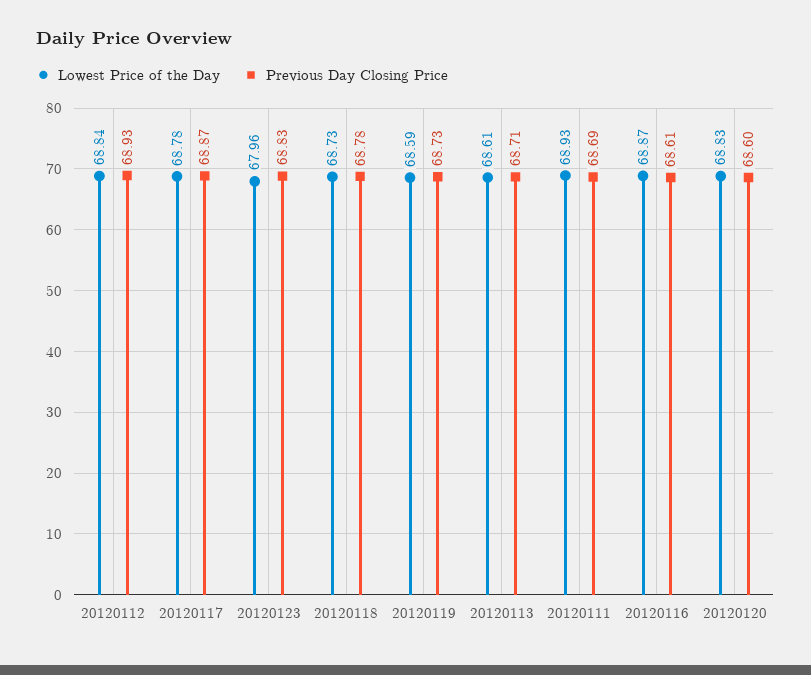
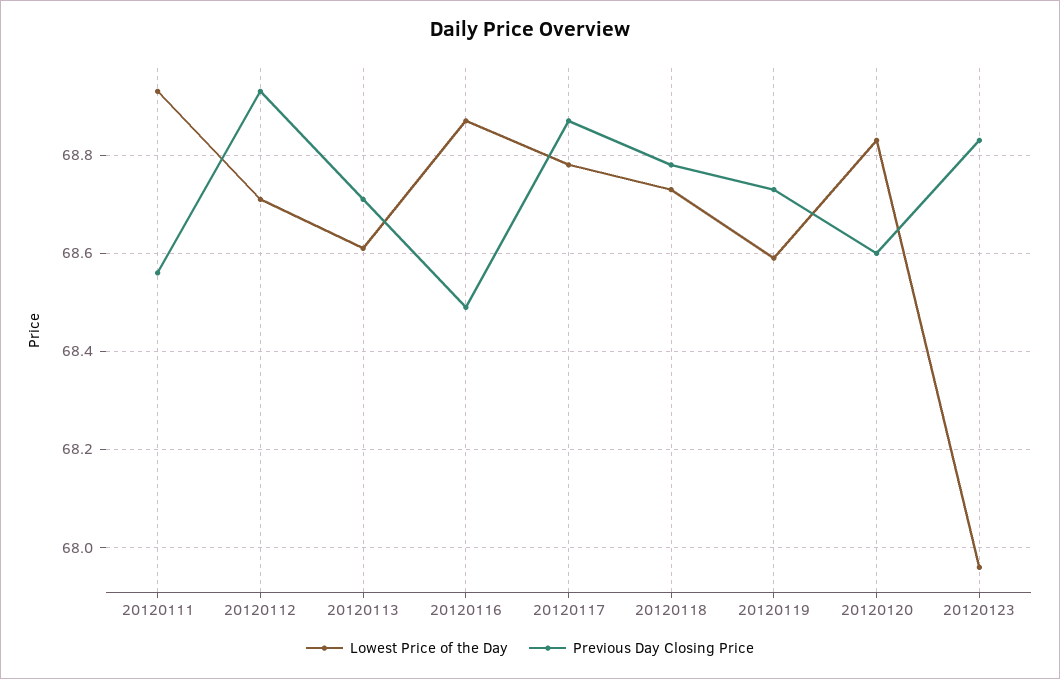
Lowest Price of the Day, 20120112: 68.84 -> 68.7
Previous Day Closing Price, 20120111: 68.69 -> 68.55
Previous Day Closing Price, 20120116: 68.61 -> 68.5

